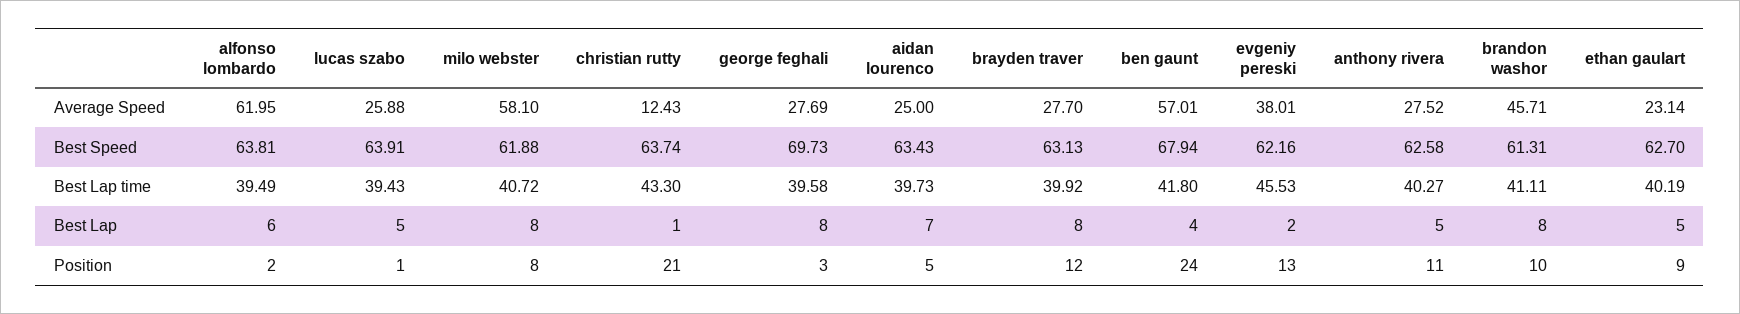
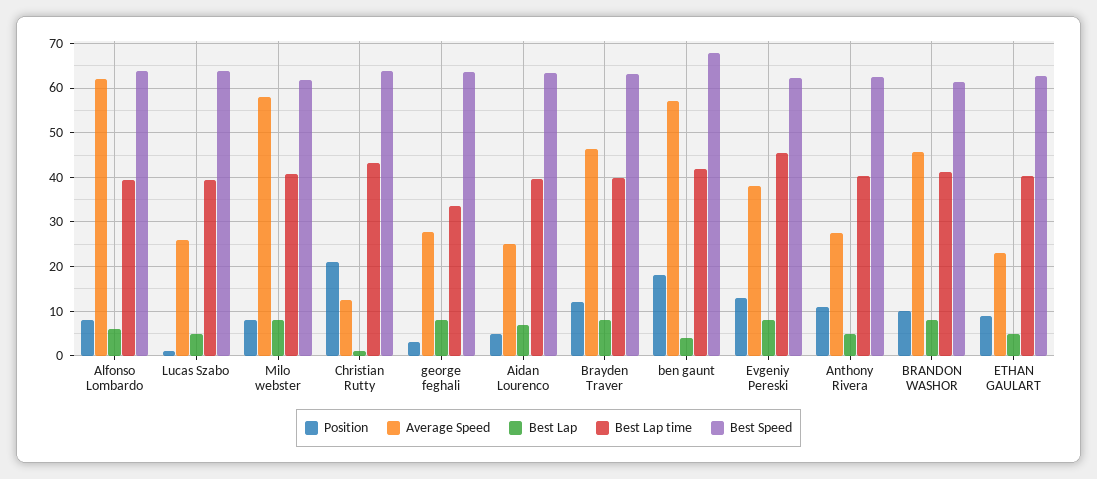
Average Speed, brayden traver: 27.7 -> 46
Best Speed, george feghali: 69.73 -> 64
Best Lap time, george feghali: 39.58 -> 34
Best Lap, evgeniy pereski: 2 -> 8
Position, alfonso lombardo: 2 -> 8
Position, ben gaunt: 24 -> 18

